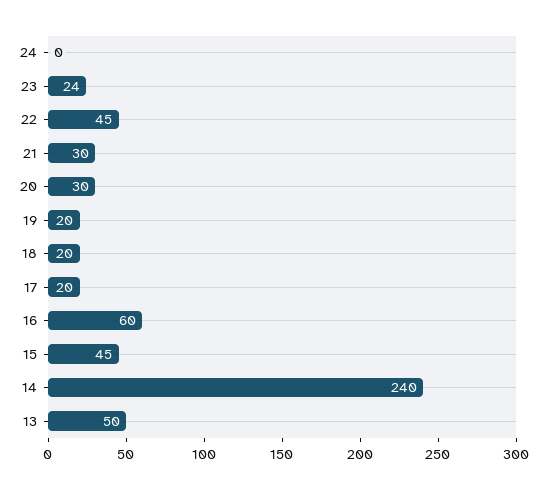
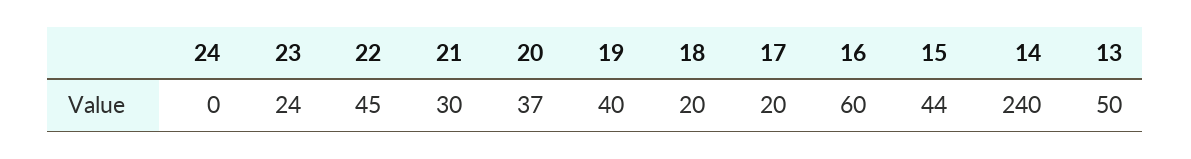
20: 30 -> 37
19: 20 -> 40
15: 45 -> 44

